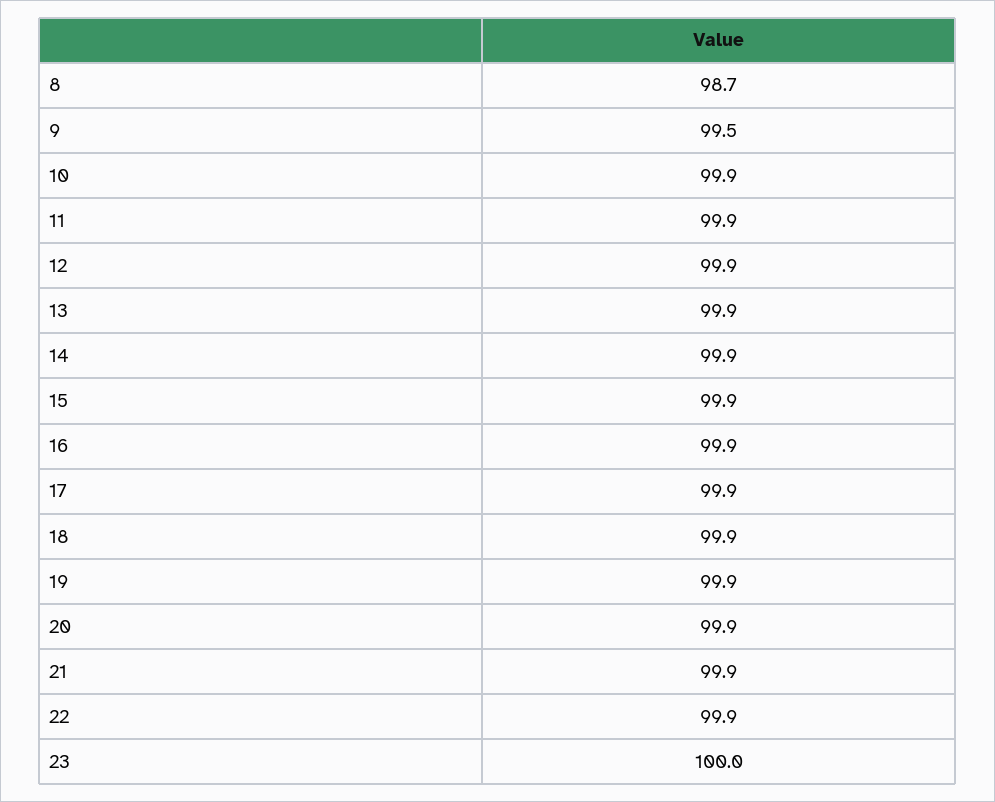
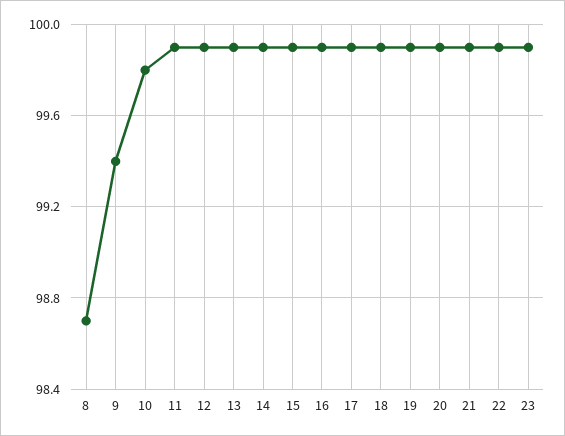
9: 99.5 -> 99.4
10: 99.9 -> 99.8
23: 100 -> 99.9

